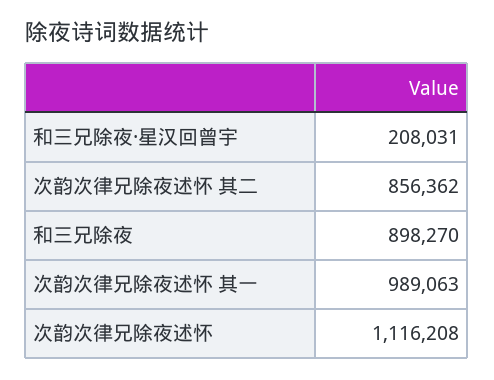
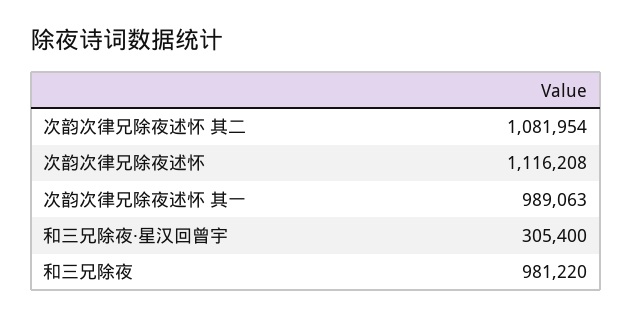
和三兄除夜·星汉回曾宇: 208031 -> 305400
次韵次律兄除夜述怀 其二: 856362 -> 1081954
和三兄除夜: 898270 -> 981220

